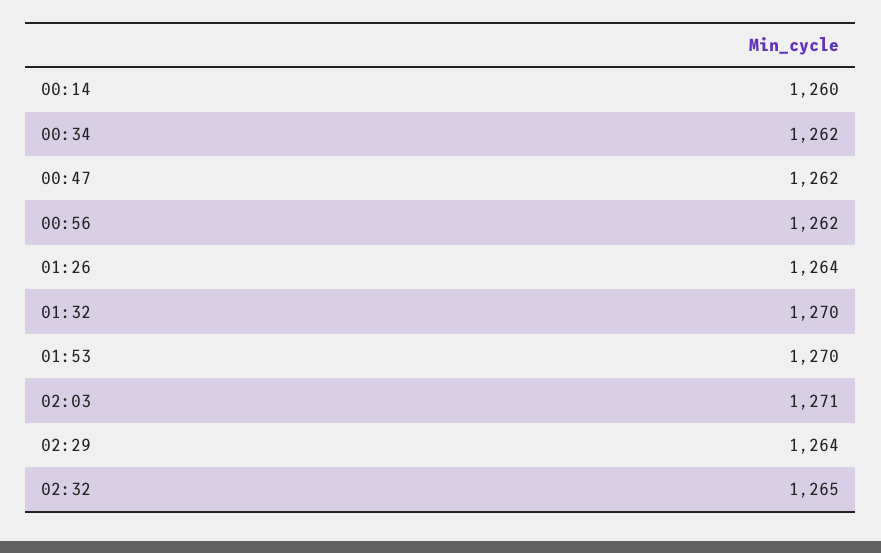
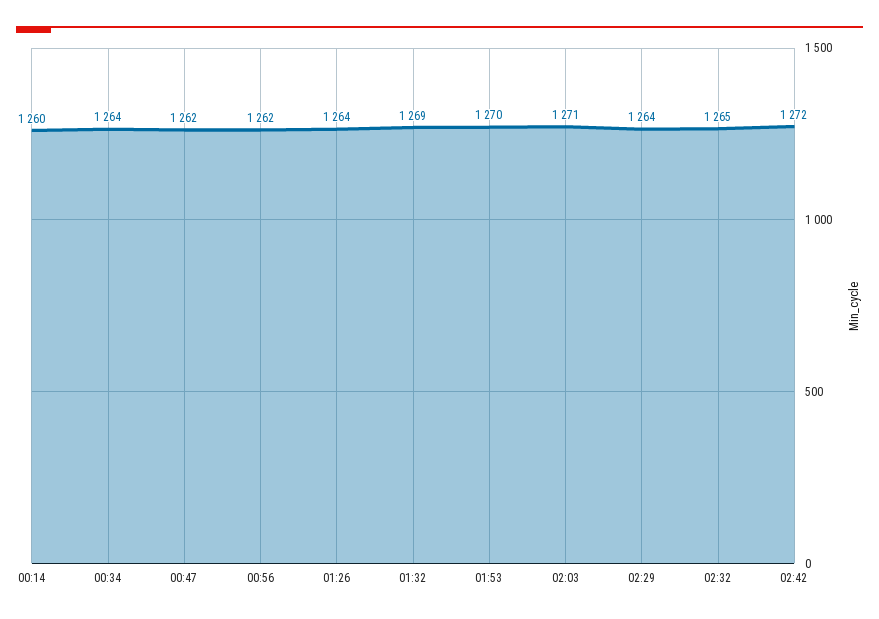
00:34: 1262 -> 1264
01:32: 1270 -> 1269
02:42: none -> 1272

